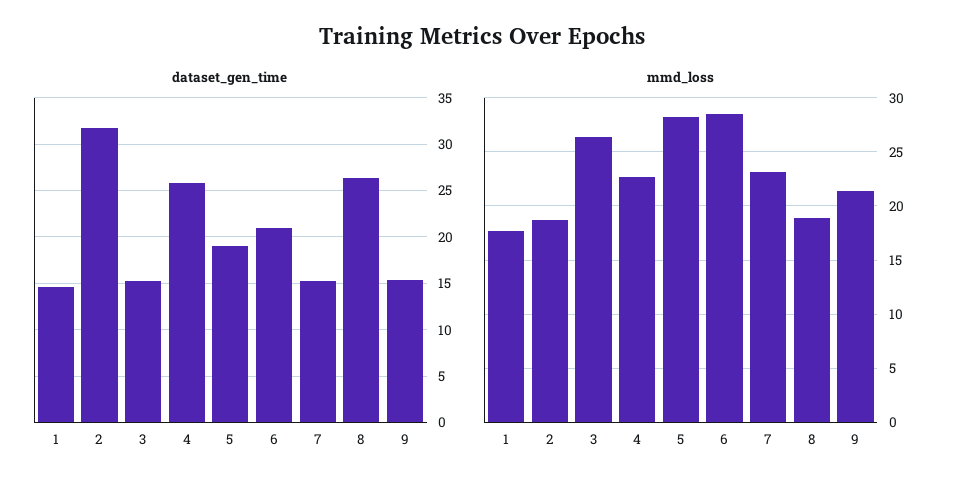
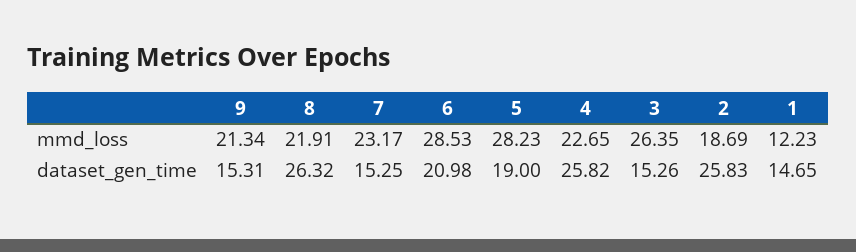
dataset_gen_time, 2: 32 -> 25.83
mmd_loss, 1: 18 -> 12.23
mmd_loss, 8: 19 -> 21.91

